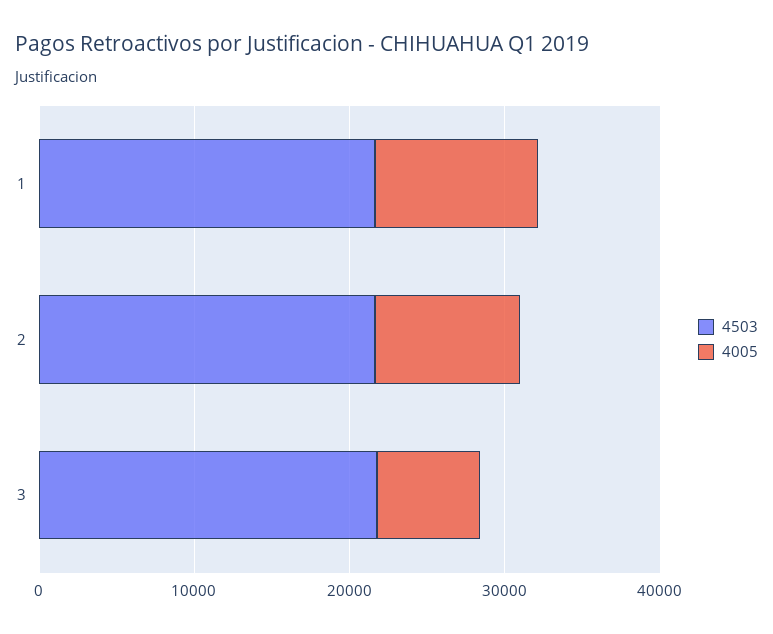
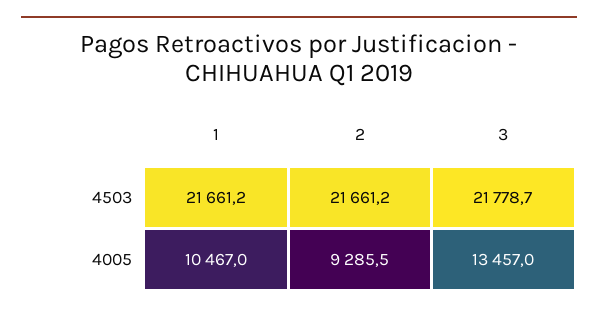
4005, 3: 6000 -> 13457

